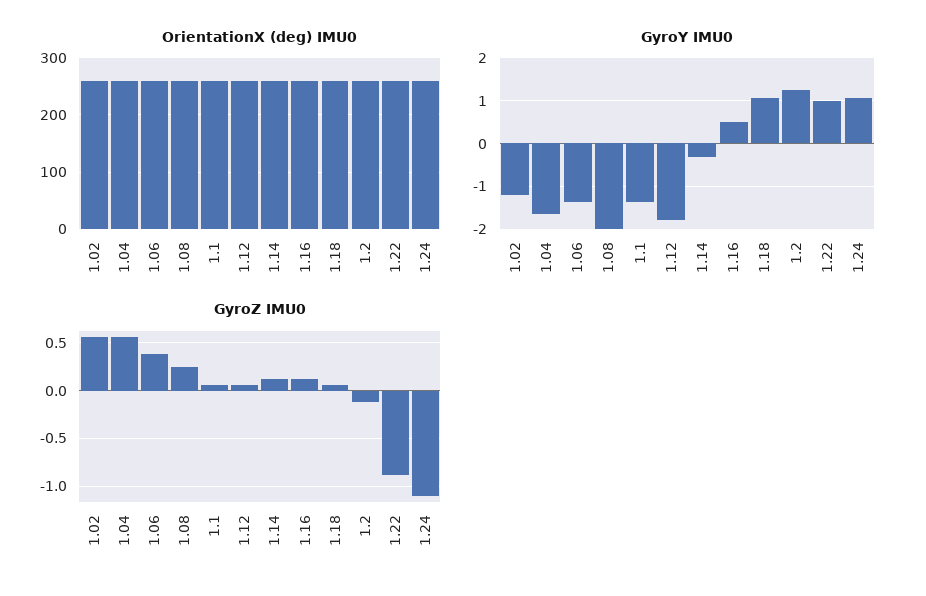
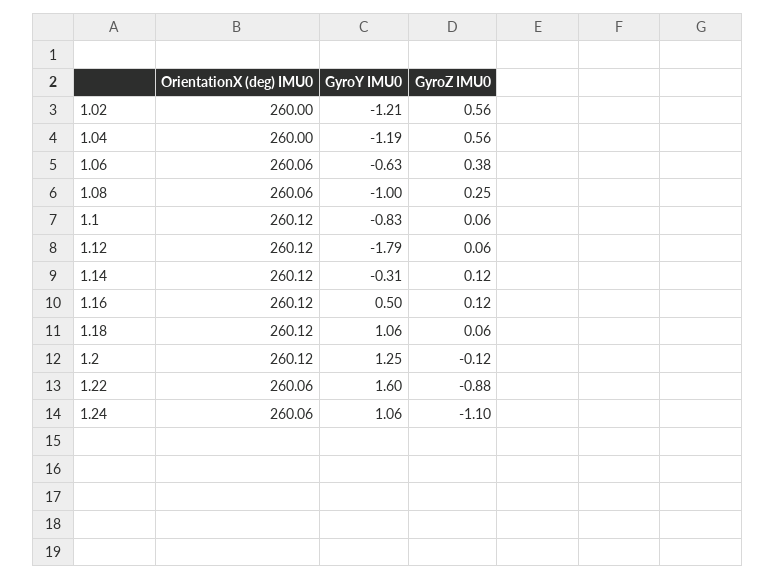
GyroY IMU0, 1.04: -1.6 -> -1.19
GyroY IMU0, 1.06: -1.4 -> -0.63
GyroY IMU0, 1.08: -2 -> -1
GyroY IMU0, 1.1: -1.4 -> -0.83
GyroY IMU0, 1.22: 1 -> 1.6

